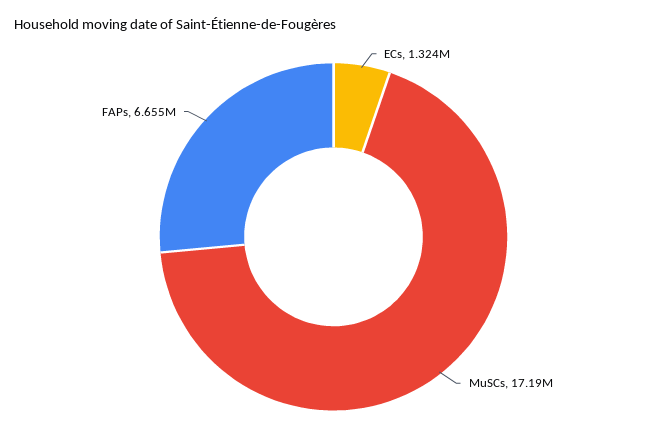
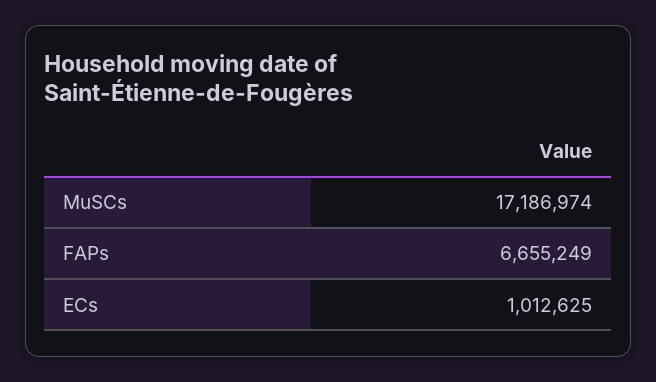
ECs: 1324000 -> 1012625

